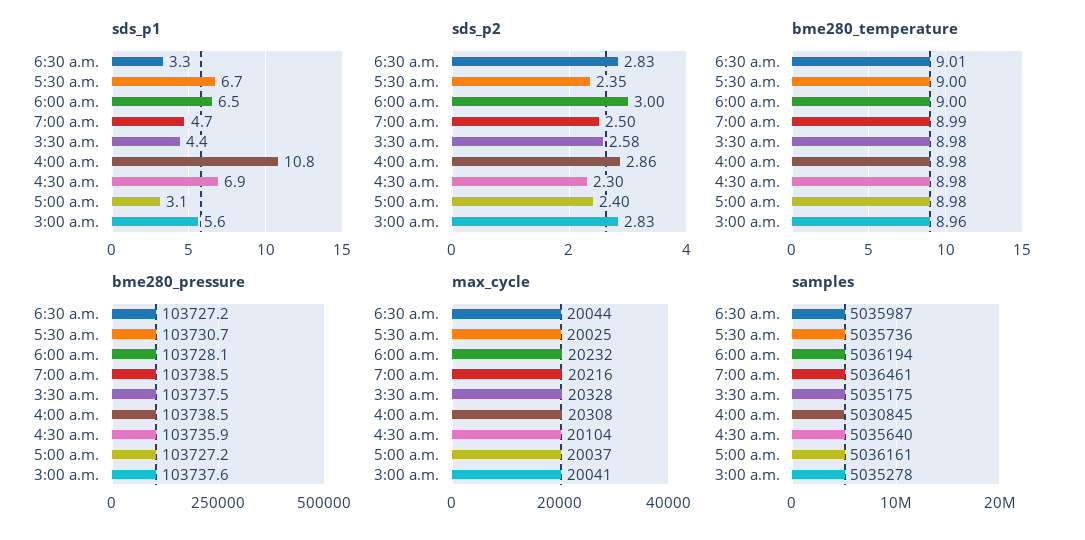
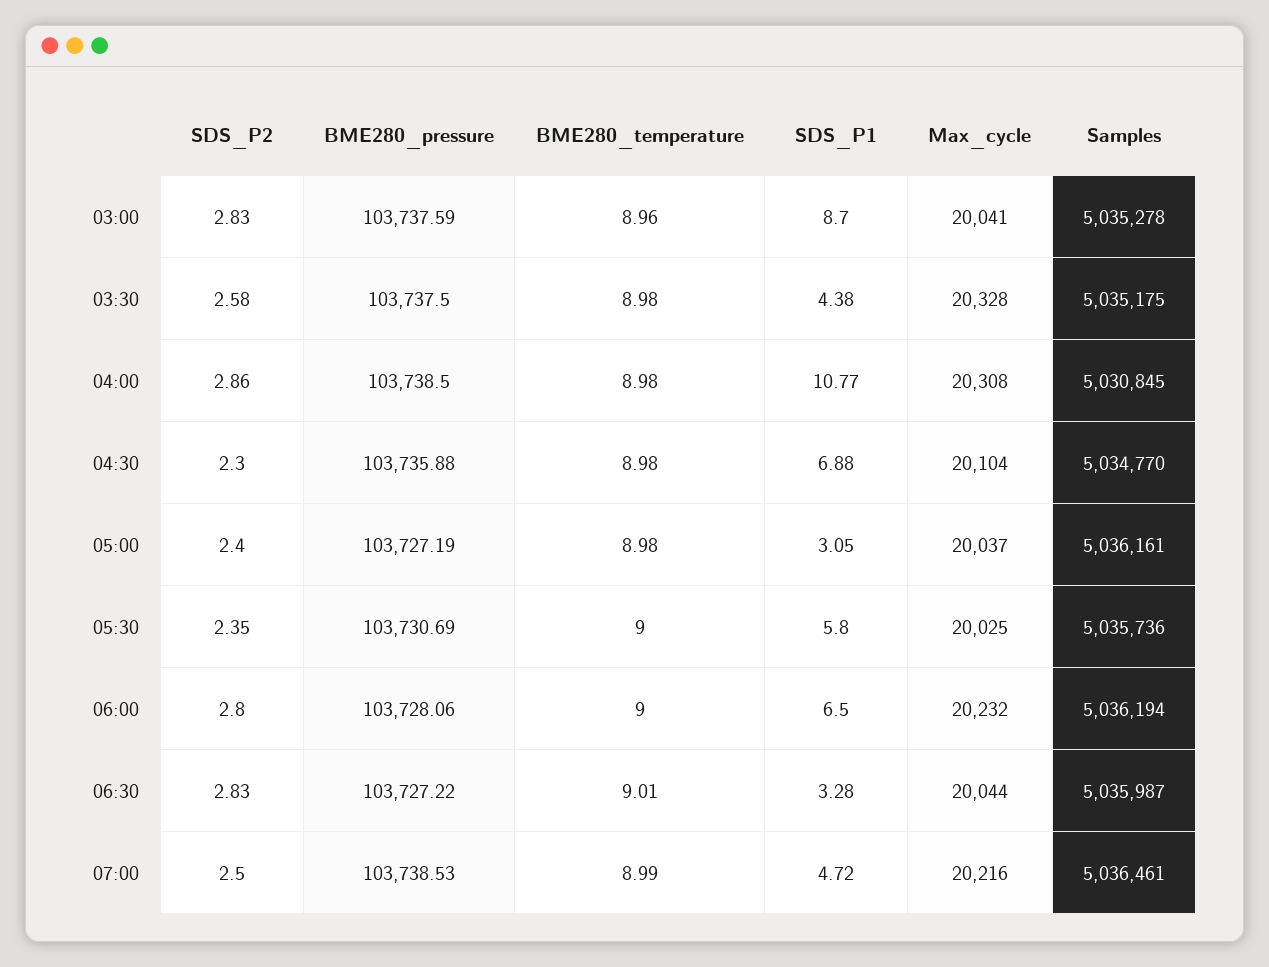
sds_p1, 5:30 a.m.: 6.7 -> 5.8
sds_p1, 3:00 a.m.: 5.6 -> 8.7
sds_p2, 6:00 a.m.: 3 -> 2.8
samples, 4:30 a.m.: 5035640 -> 5034770

